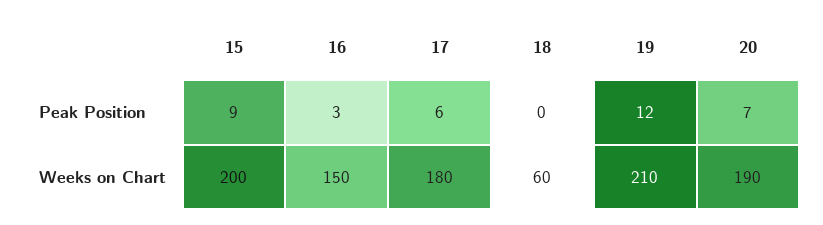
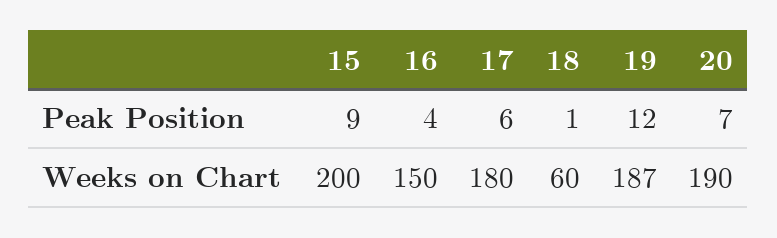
16, Peak Position: 3 -> 4
18, Peak Position: 0 -> 1
19, Weeks on Chart: 210 -> 187

